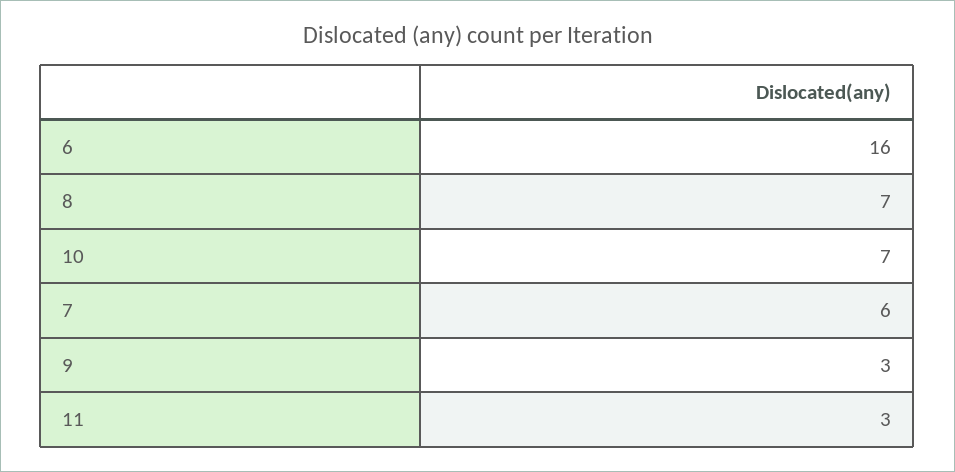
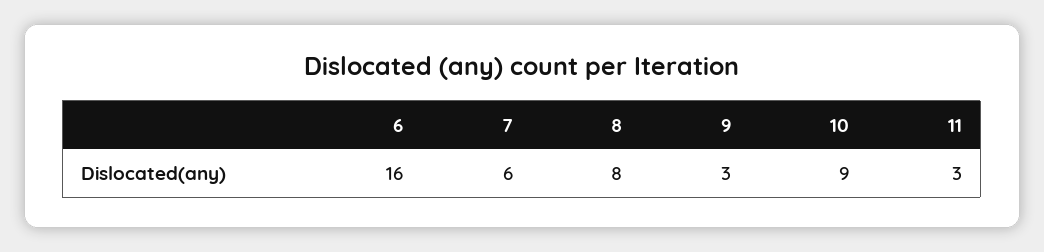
8: 7 -> 8
10: 7 -> 9

